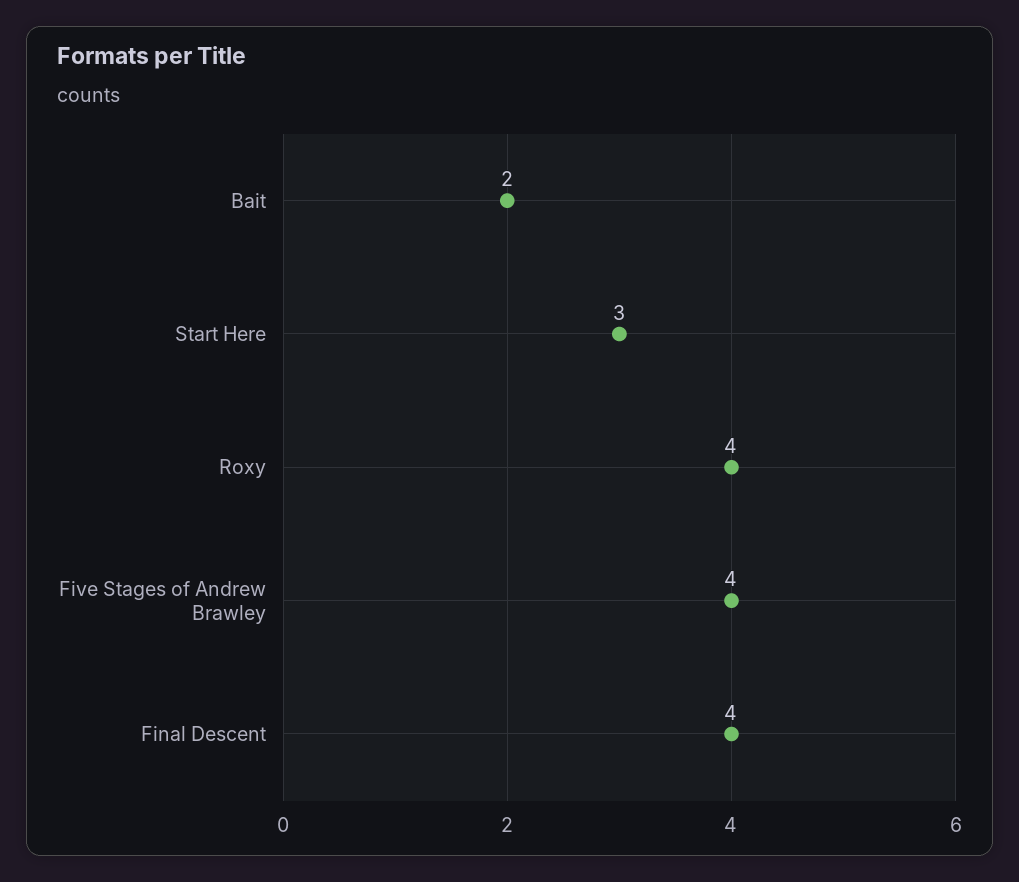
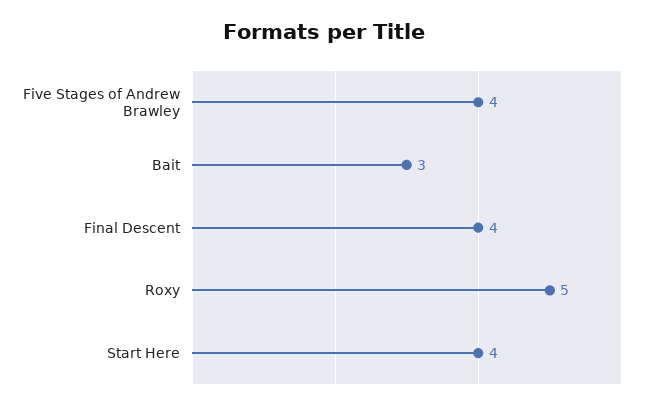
Bait: 2 -> 3
Start Here: 3 -> 4
Roxy: 4 -> 5

